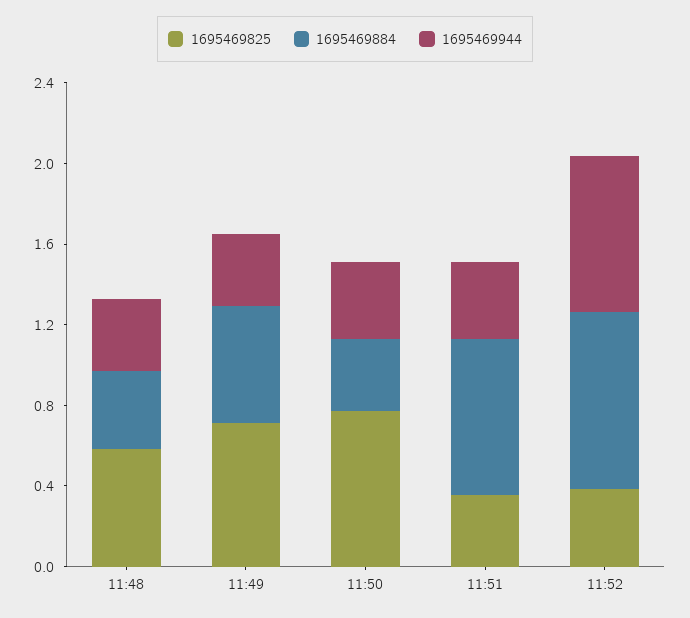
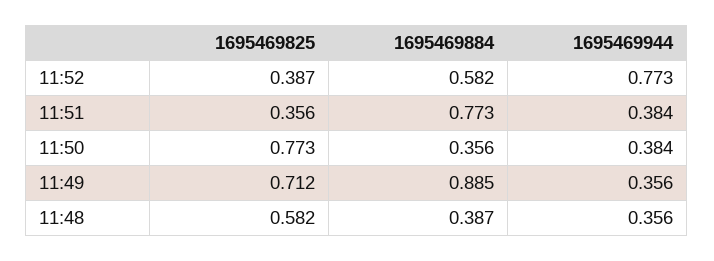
1695469884, 11:49: 0.6 -> 0.885
1695469884, 11:52: 0.9 -> 0.582

